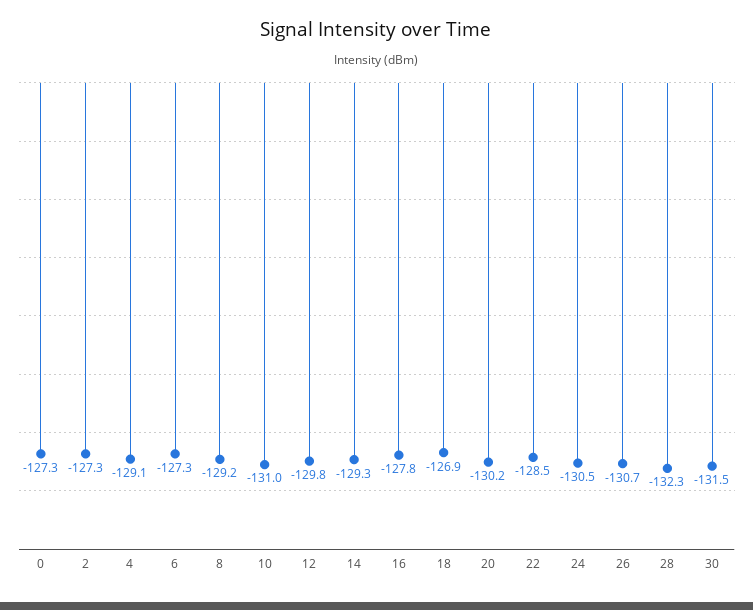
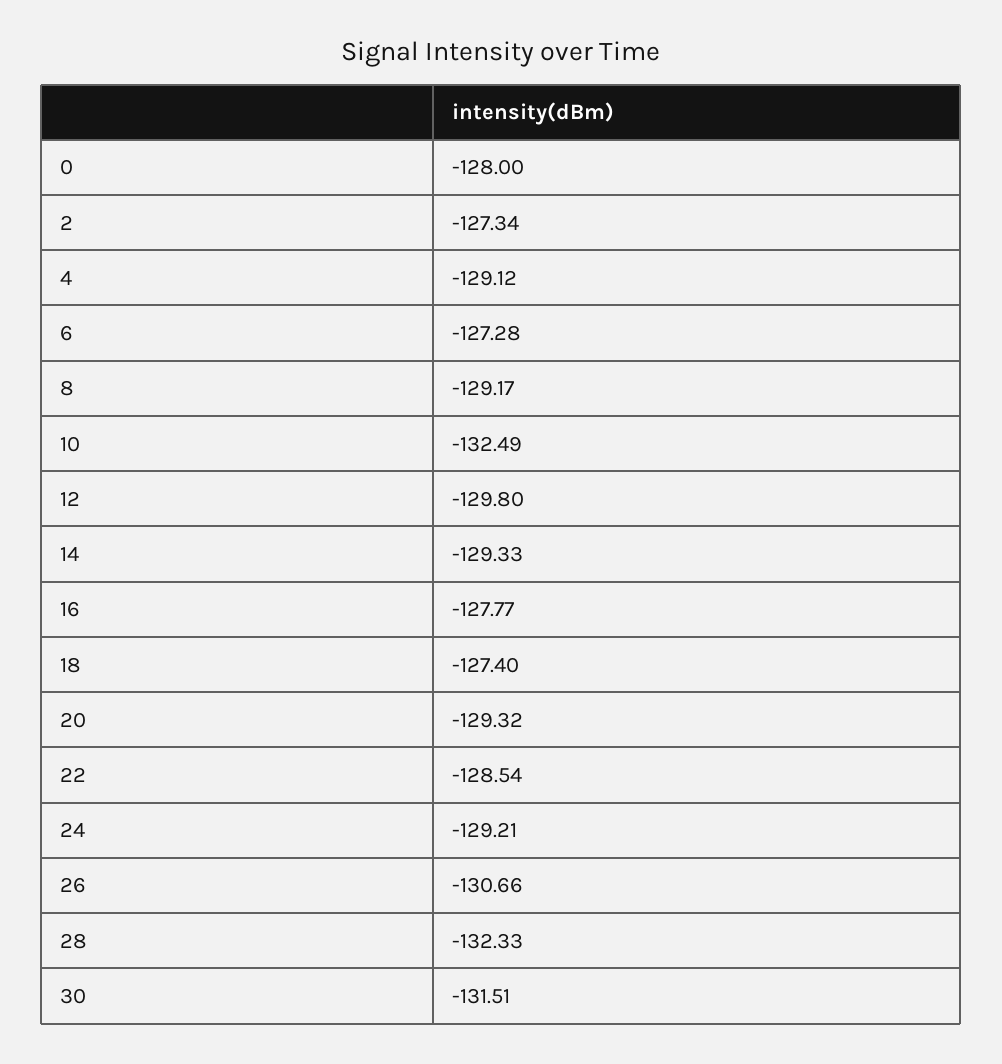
0: -127.3 -> -128
10: -131 -> -132.49
18: -126.9 -> -127.4
20: -130.2 -> -129.32
24: -130.5 -> -129.21

